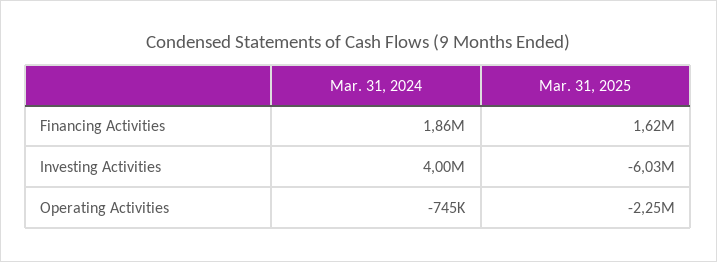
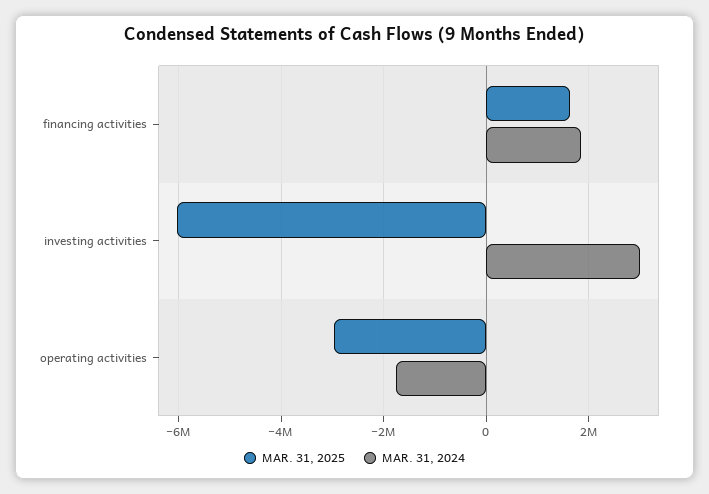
Mar. 31, 2024, Investing Activities: 4000000 -> 3000000
Mar. 31, 2024, Operating Activities: -745000 -> -1800000
Mar. 31, 2025, Operating Activities: -2250000 -> -3000000

